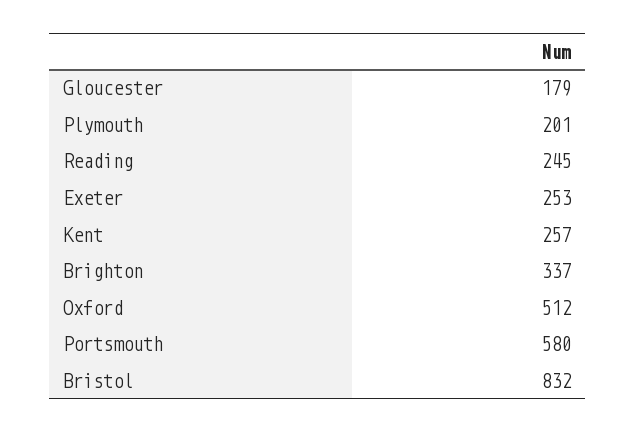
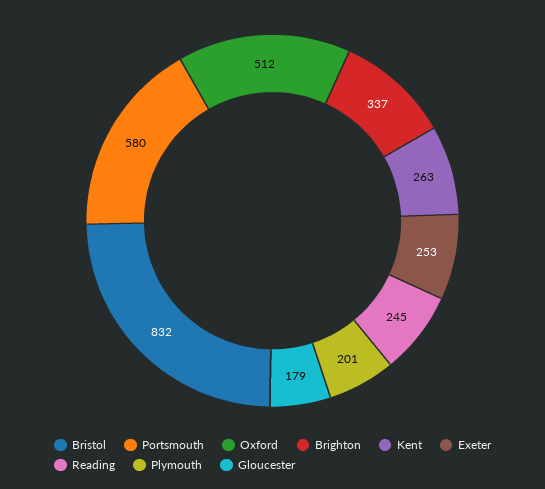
Kent: 257 -> 263

